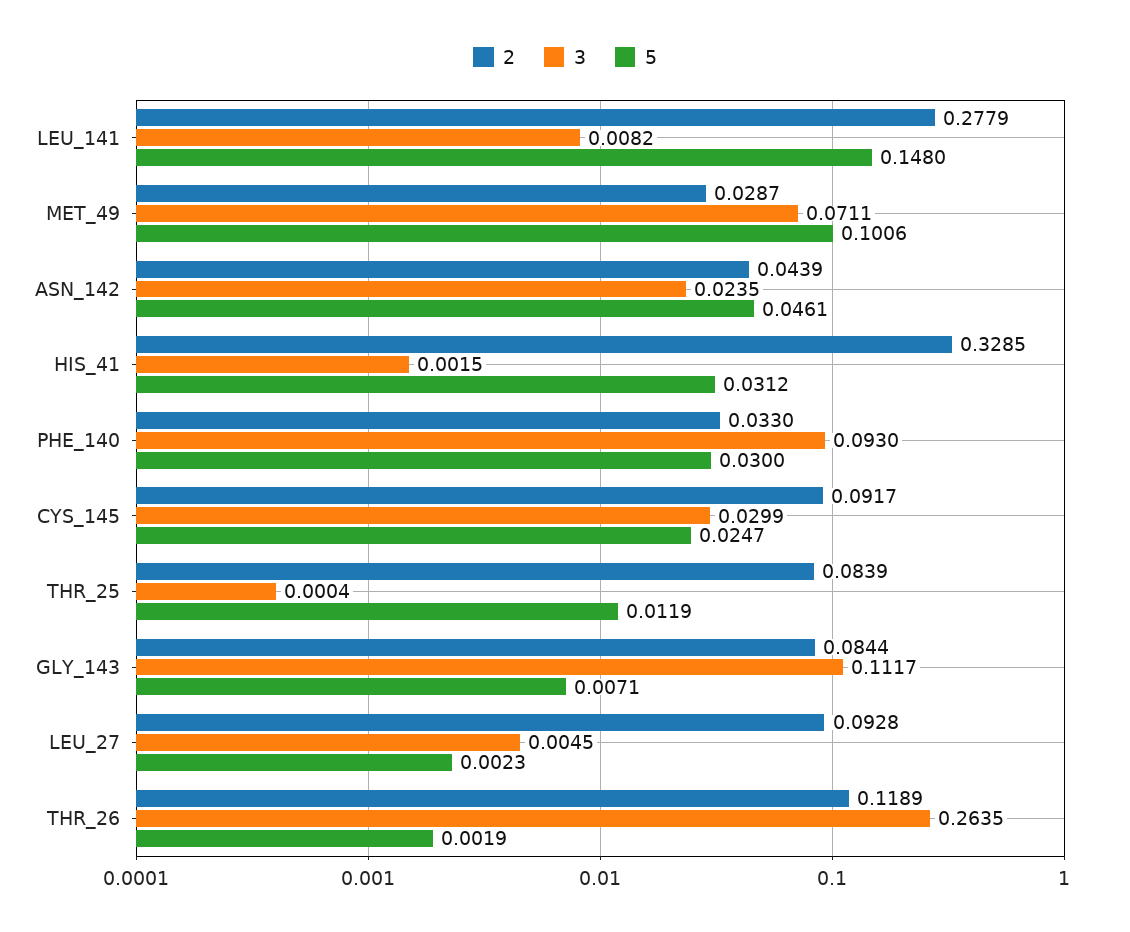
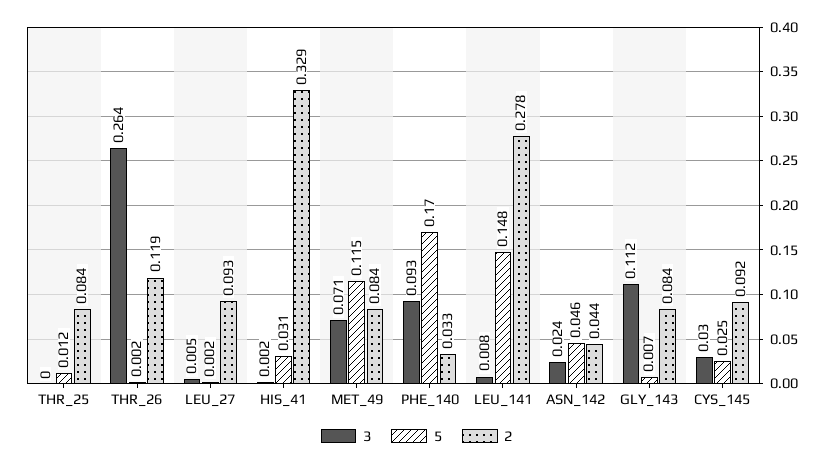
2, MET_49: 0.0287 -> 0.084
5, MET_49: 0.1006 -> 0.115
5, PHE_140: 0.03 -> 0.17

